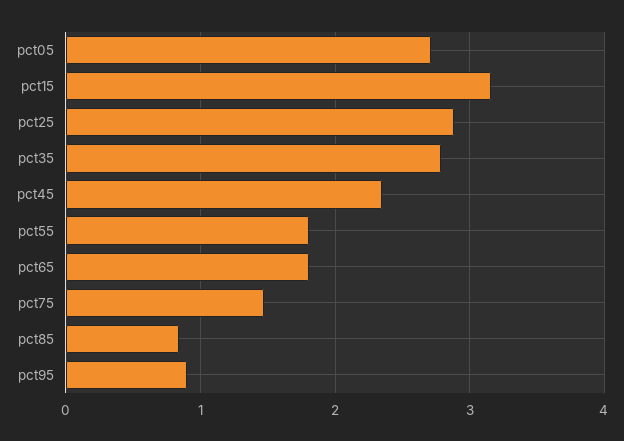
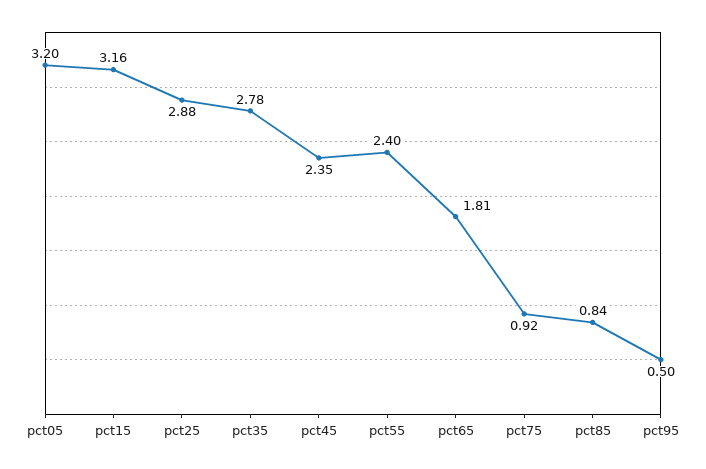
pct05: 2.7 -> 3.2
pct55: 1.8 -> 2.4
pct75: 1.5 -> 0.92
pct95: 0.9 -> 0.5

